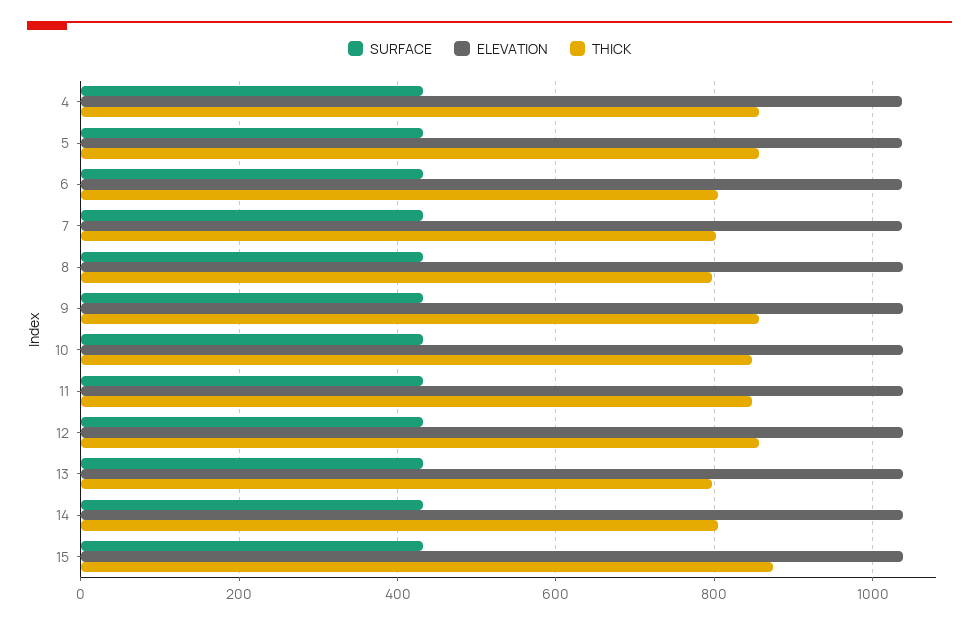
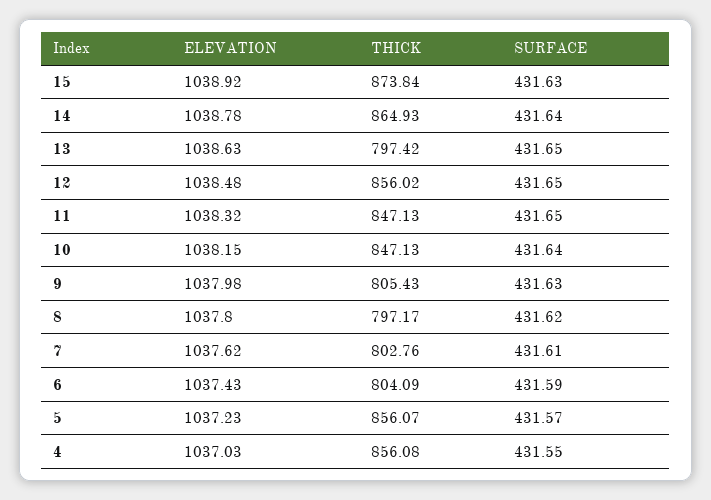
THICK, 9: 860 -> 805.43
THICK, 14: 800 -> 864.93

